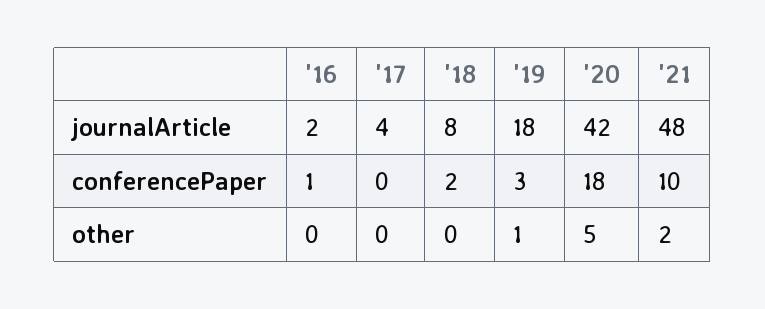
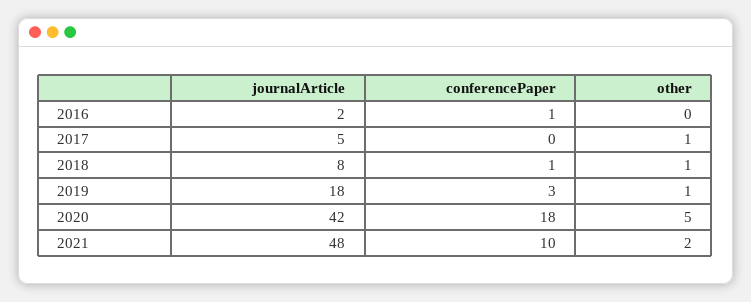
'17, journalArticle: 4 -> 5
'18, conferencePaper: 2 -> 1
'17, other: 0 -> 1
'18, other: 0 -> 1

